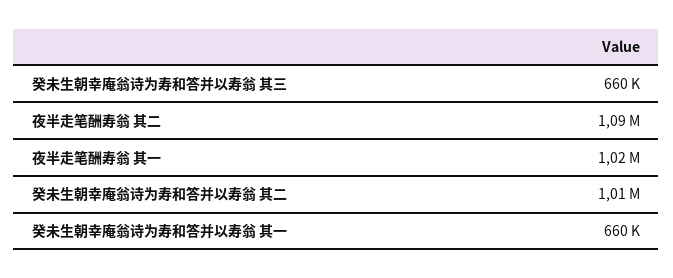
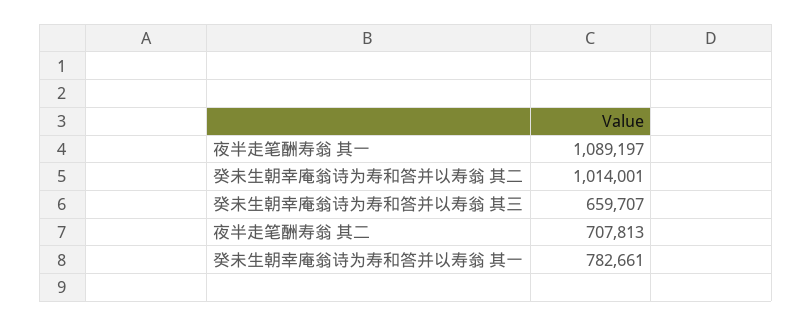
夜半走笔酬寿翁 其二: 1090000 -> 707813
夜半走笔酬寿翁 其一: 1020000 -> 1089197
癸未生朝幸庵翁诗为寿和答并以寿翁 其一: 660000 -> 782661

